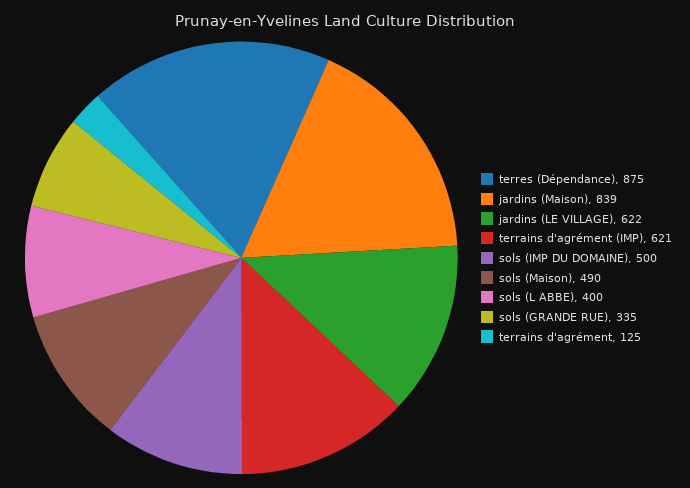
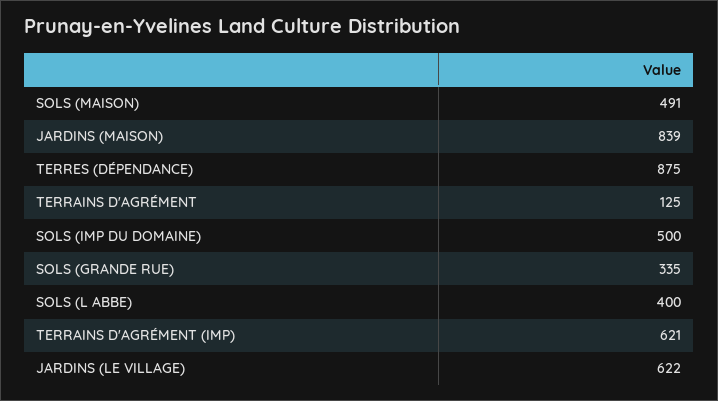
sols (Maison): 490 -> 491

